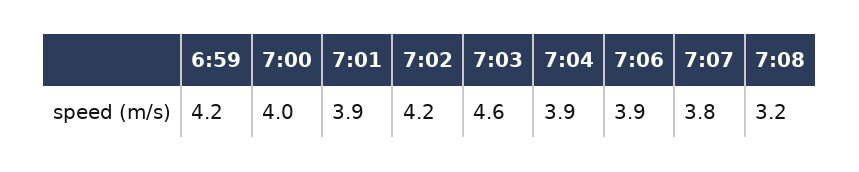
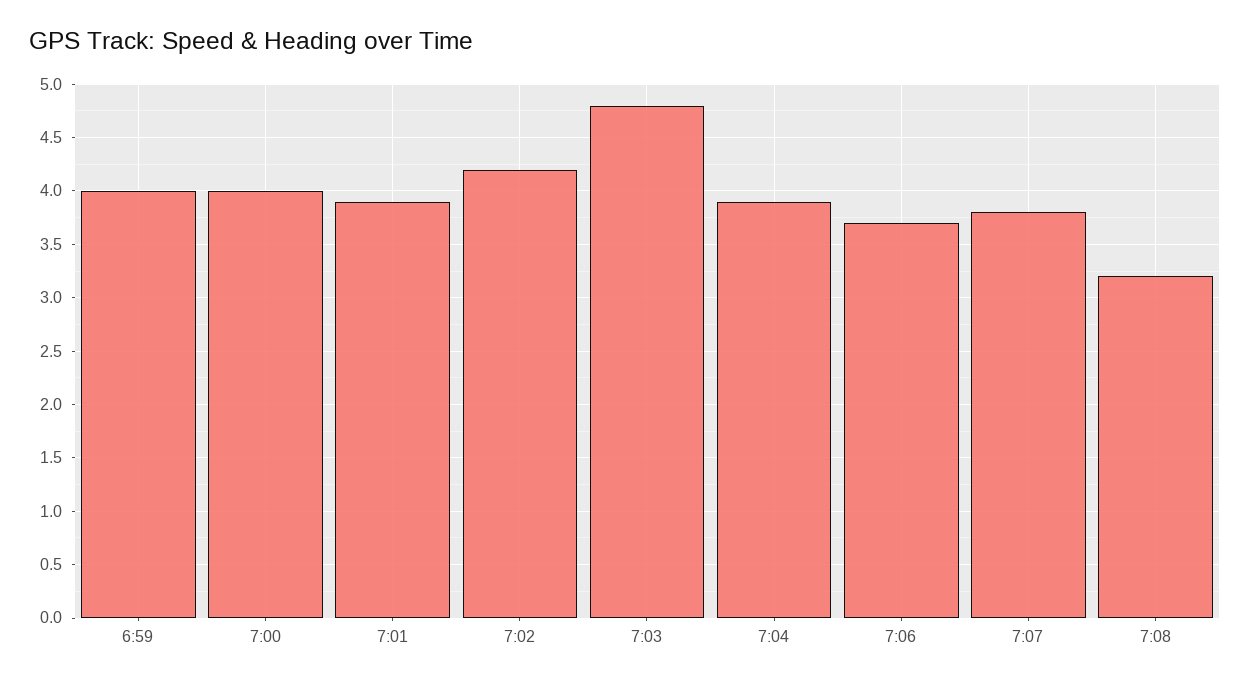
6:59: 4.2 -> 4
7:03: 4.6 -> 4.8
7:06: 3.9 -> 3.7

